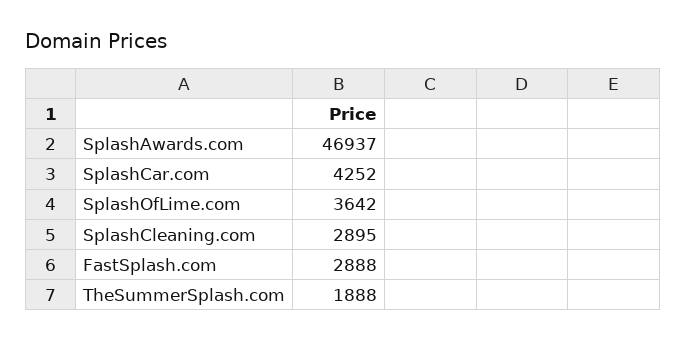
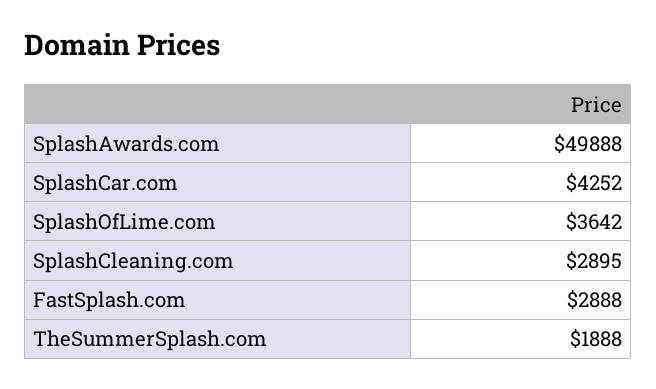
SplashAwards.com: 46937 -> 49888

